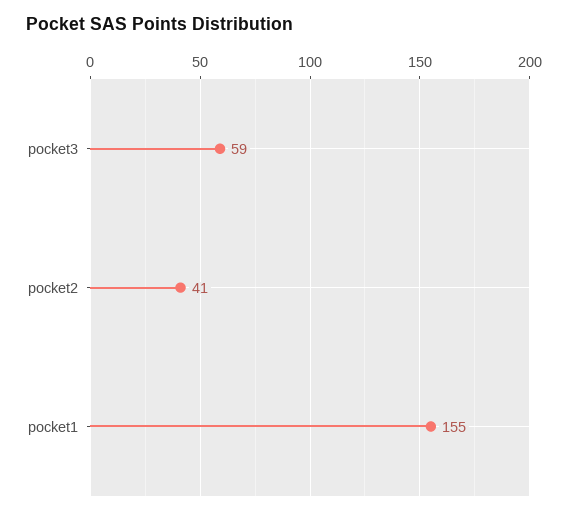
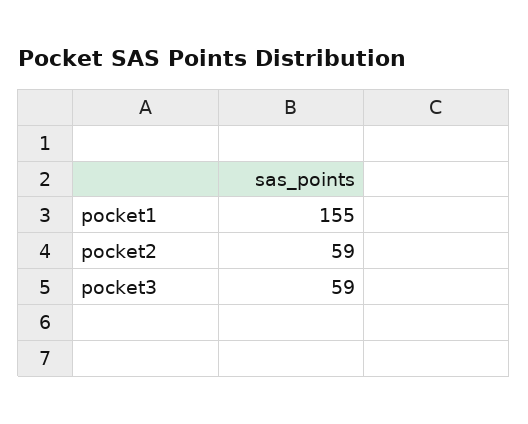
pocket2: 41 -> 59

